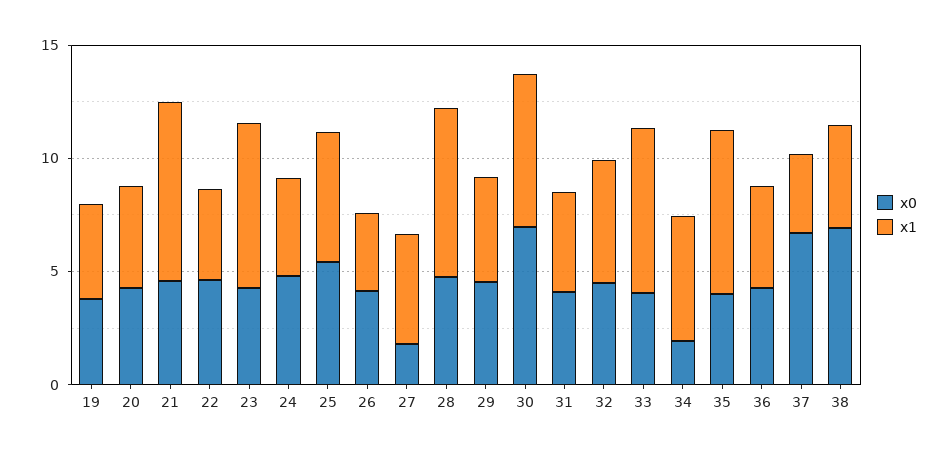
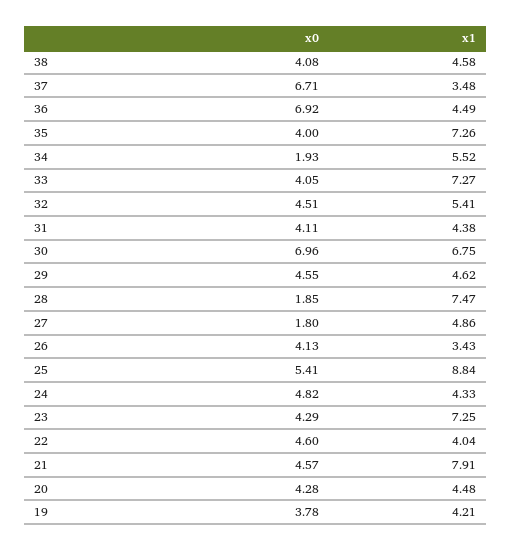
x1, 25: 6 -> 8.84
x0, 28: 5 -> 1.85
x0, 36: 4 -> 6.92
x0, 38: 7 -> 4.08

